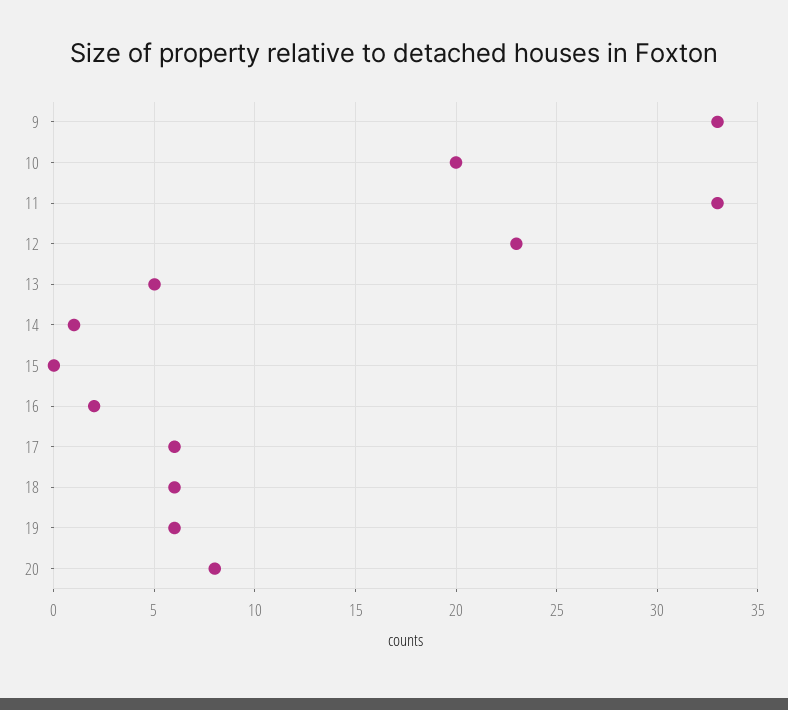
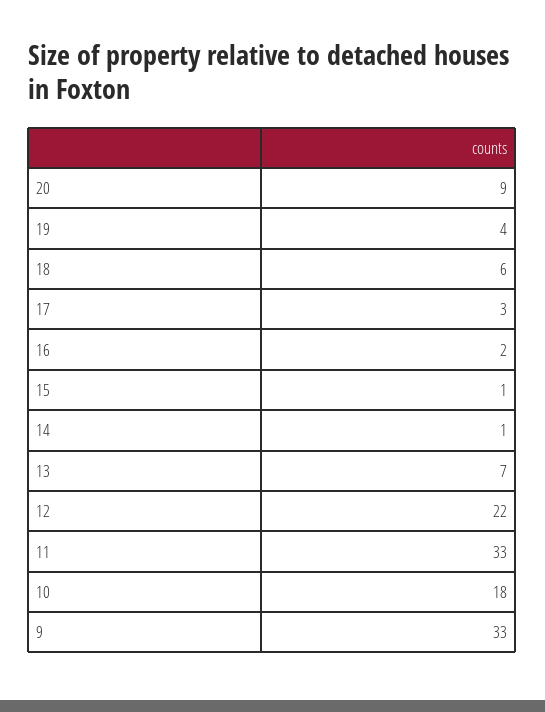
10: 20 -> 18
12: 23 -> 22
13: 5 -> 7
15: 0 -> 1
17: 6 -> 3
19: 6 -> 4
20: 8 -> 9

